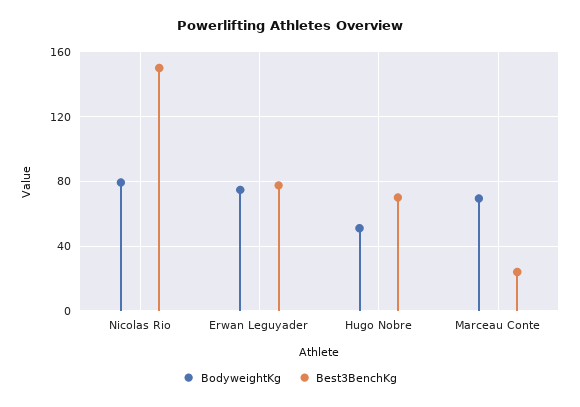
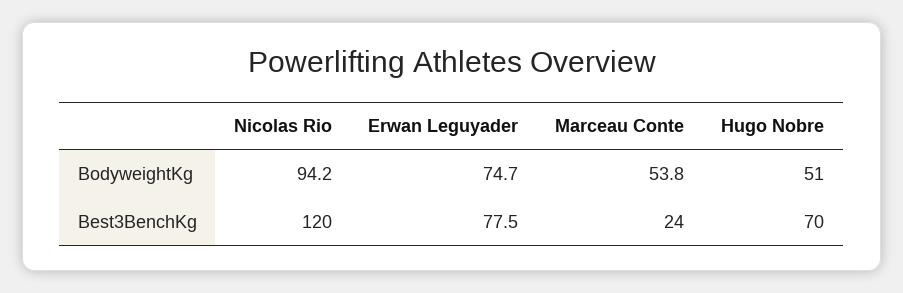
BodyweightKg, Nicolas Rio: 80 -> 94.2
Best3BenchKg, Nicolas Rio: 150 -> 120
BodyweightKg, Marceau Conte: 70 -> 53.8

